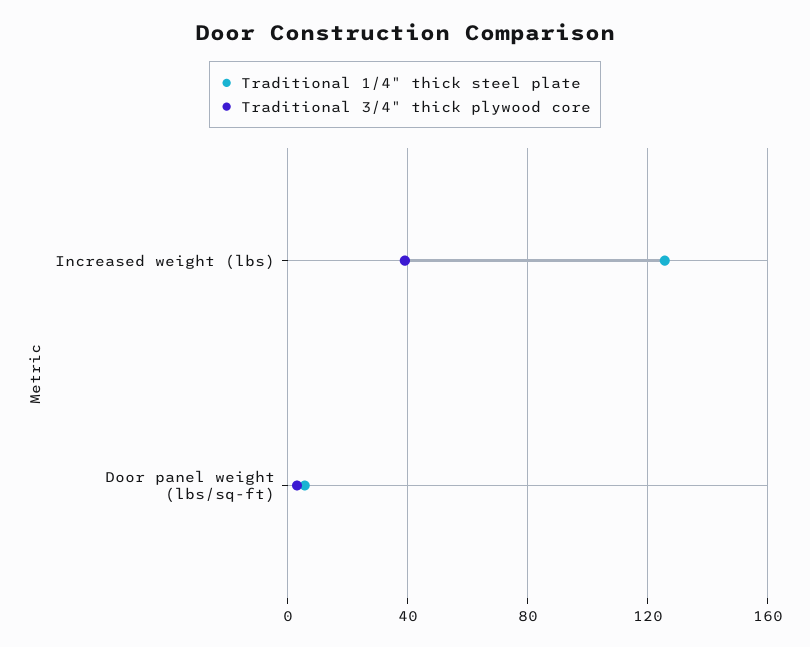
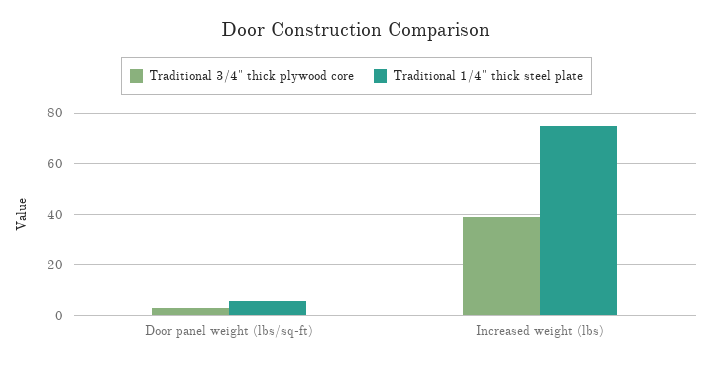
Traditional 1/4" thick steel plate, Increased weight (lbs): 125 -> 75

